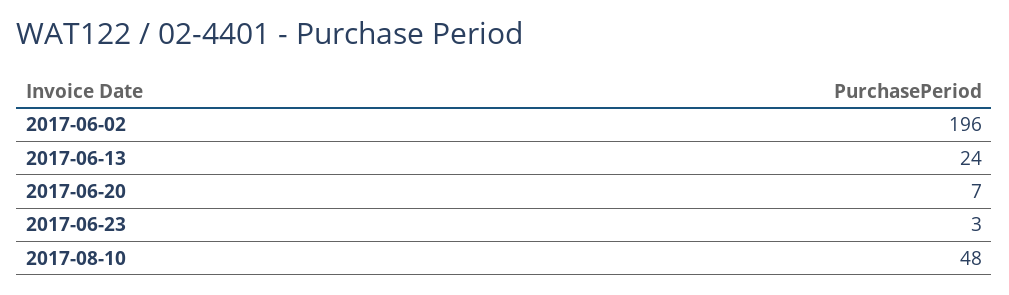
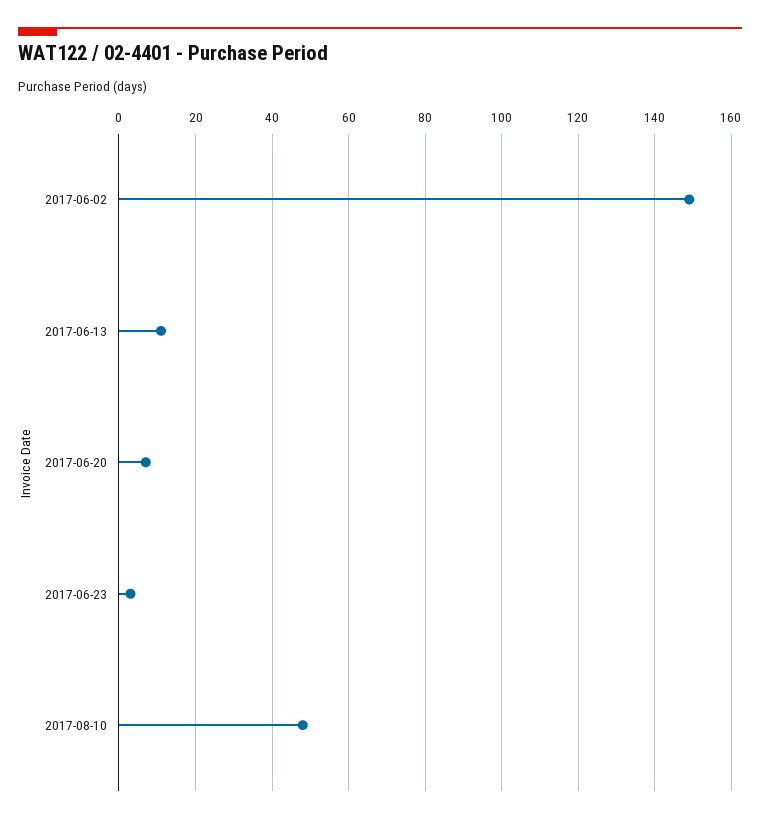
2017-06-02: 196 -> 150
2017-06-13: 24 -> 10

